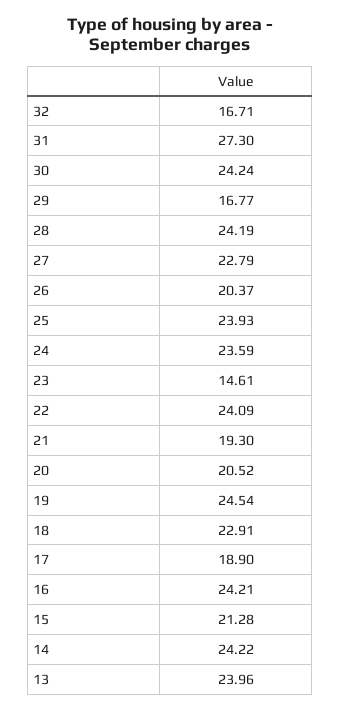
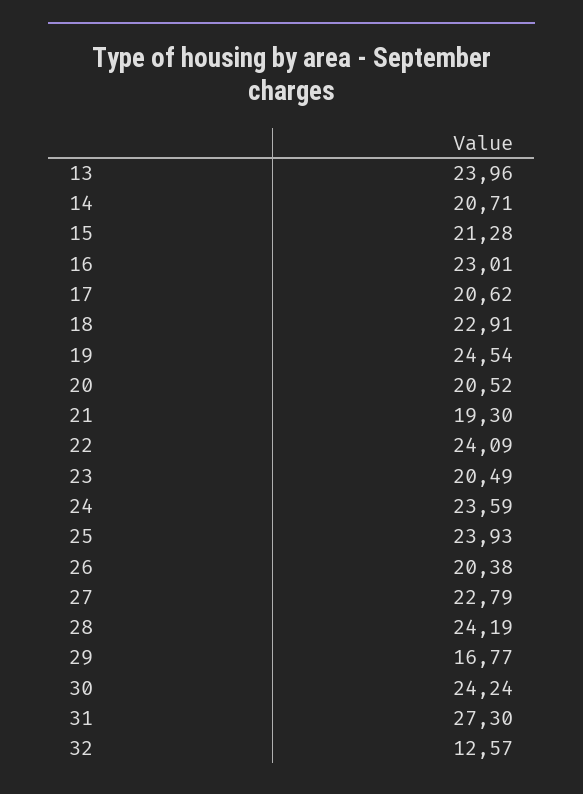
32: 16.71 -> 12.57
26: 20.37 -> 20.38
23: 14.61 -> 20.49
17: 18.9 -> 20.62
16: 24.21 -> 23.01
14: 24.22 -> 20.71

